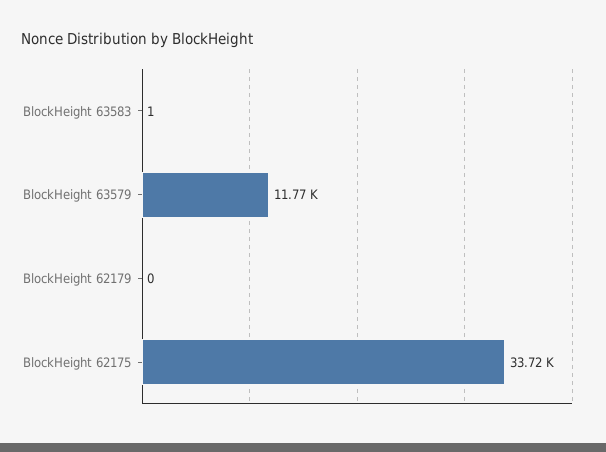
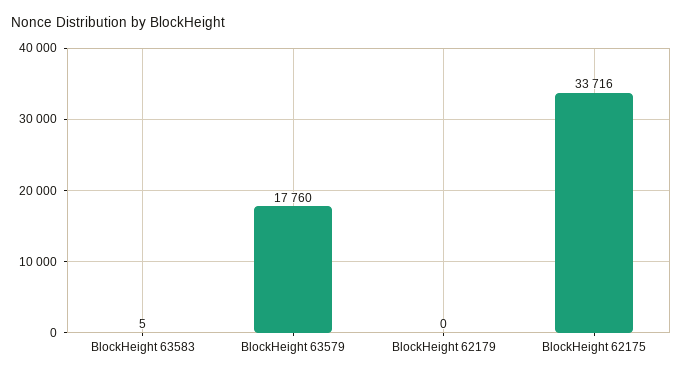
BlockHeight 63583: 1 -> 5
BlockHeight 63579: 11770 -> 17760

